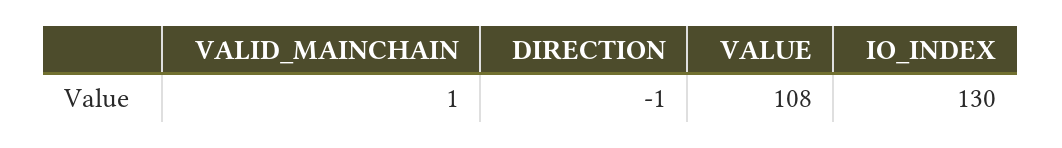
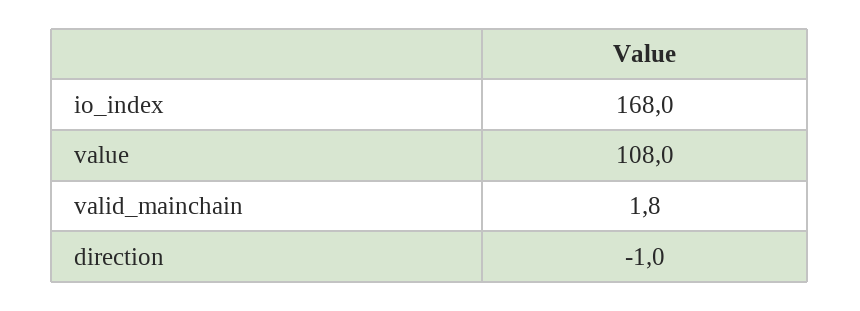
VALID_MAINCHAIN: 1 -> 1.8
IO_INDEX: 130 -> 168

